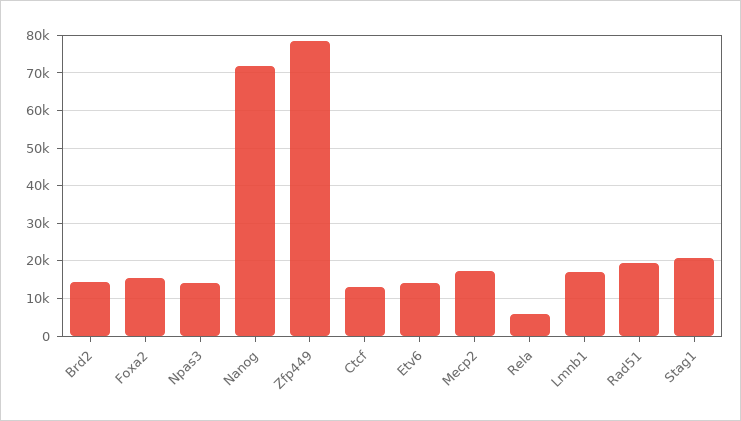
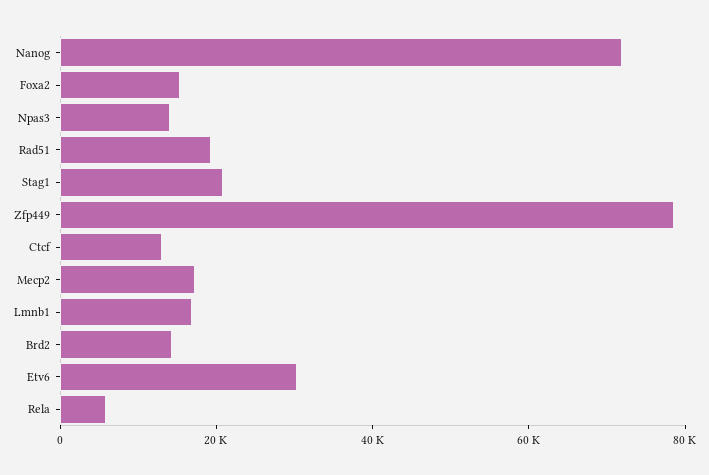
Etv6: 14000 -> 30000

